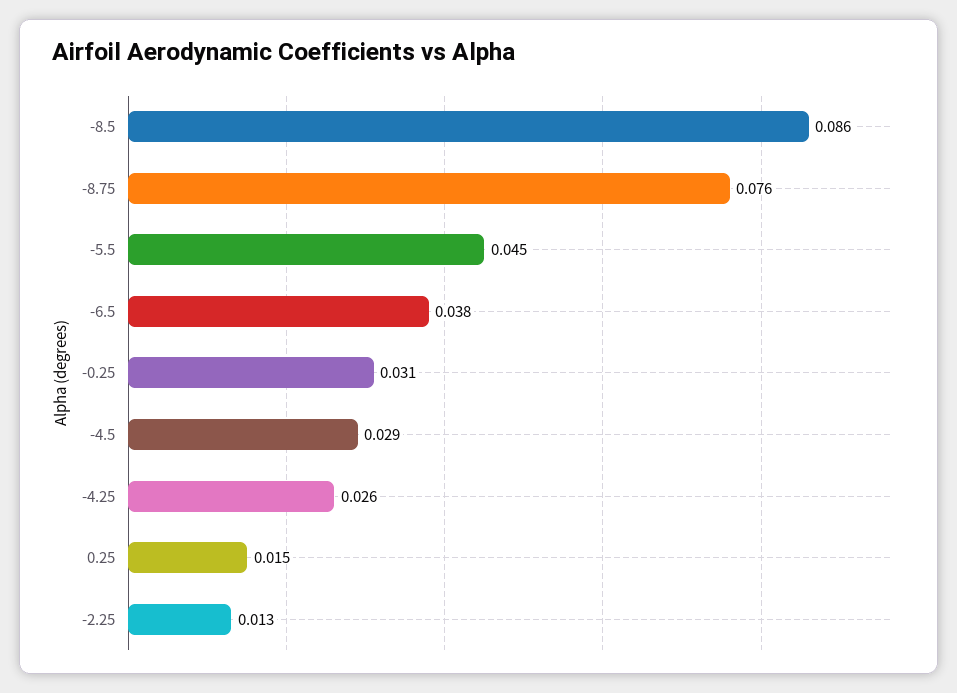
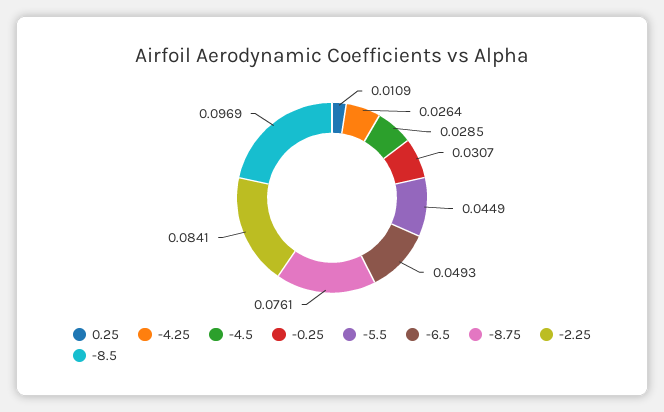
-8.5: 0.086 -> 0.0969
-6.5: 0.038 -> 0.0493
0.25: 0.015 -> 0.0109
-2.25: 0.013 -> 0.0841

